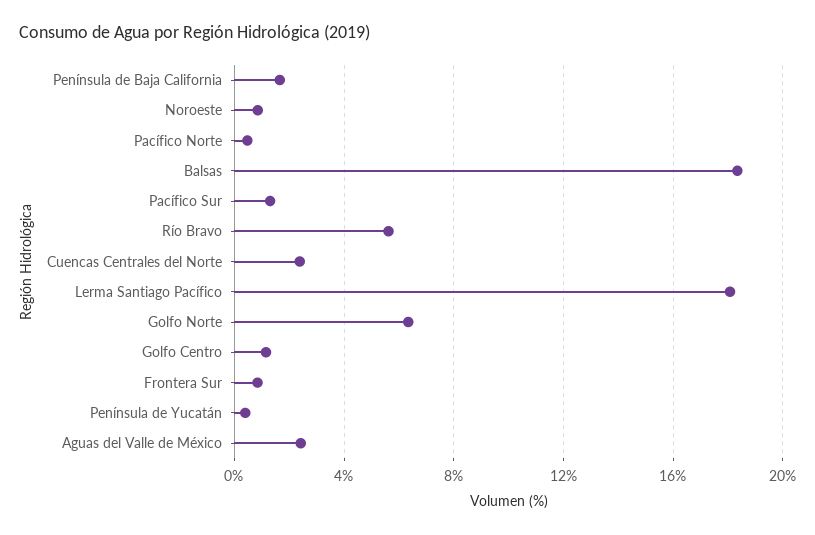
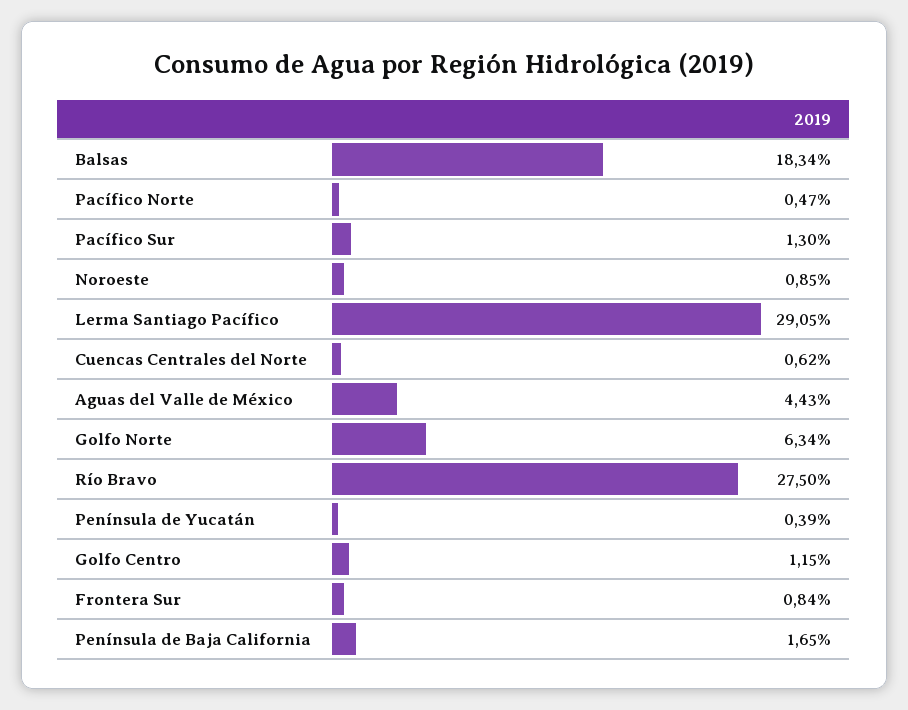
Río Bravo: 5.5 -> 27.5
Cuencas Centrales del Norte: 2.5 -> 0.62
Lerma Santiago Pacífico: 18 -> 29.05
Aguas del Valle de México: 2.5 -> 4.43

